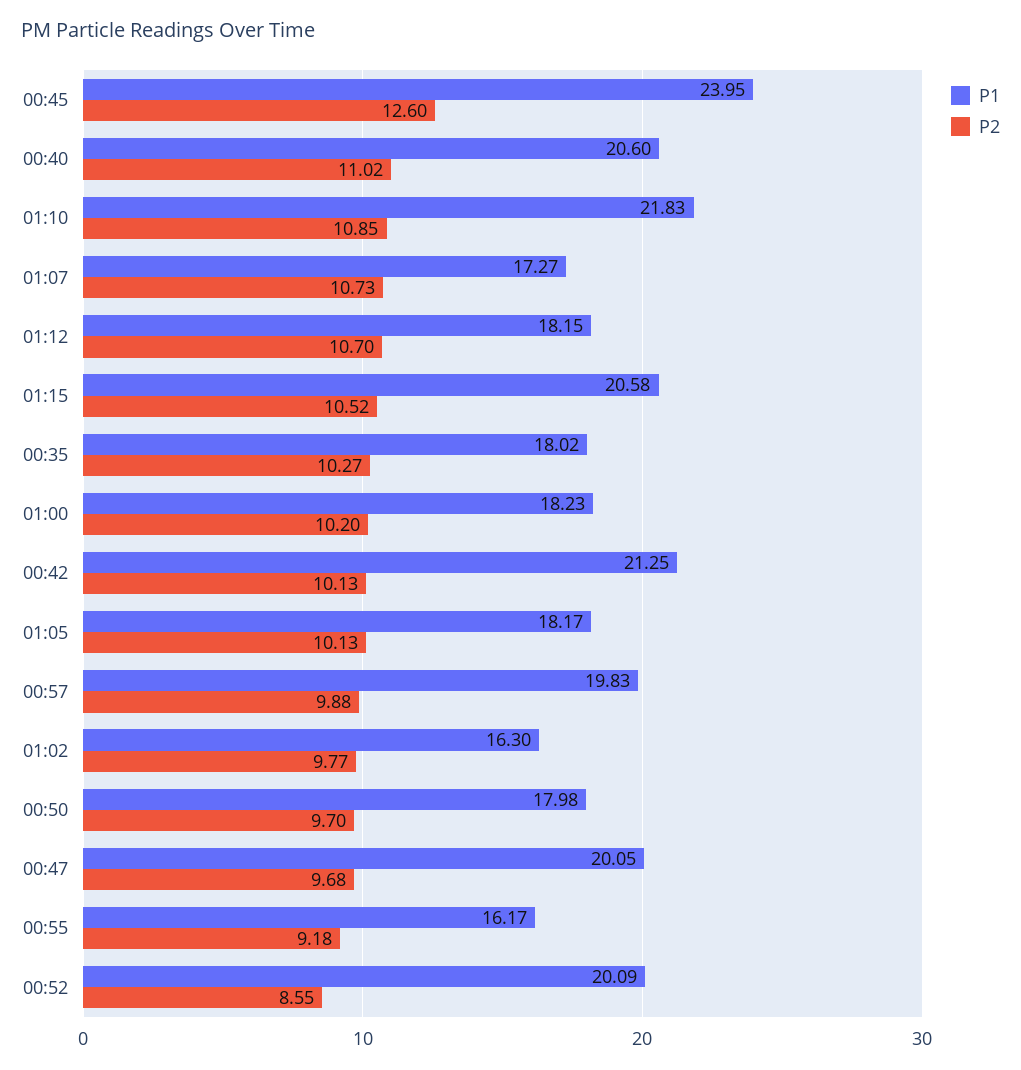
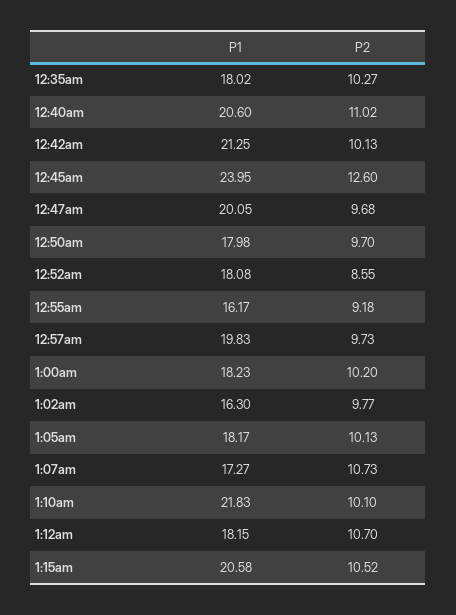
P2, 01:10: 10.85 -> 10.1
P2, 00:57: 9.88 -> 9.73
P1, 00:52: 20.09 -> 18.08

